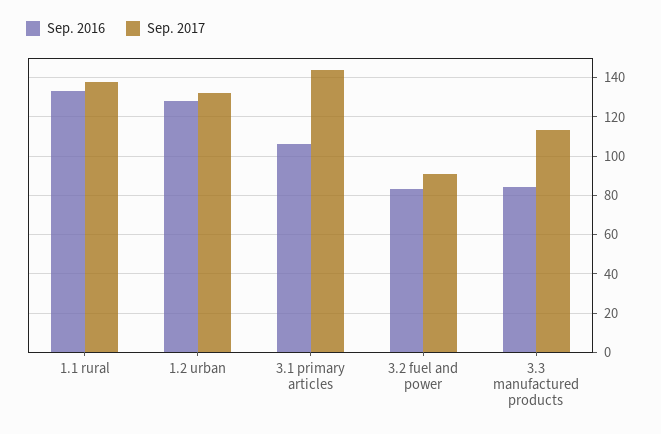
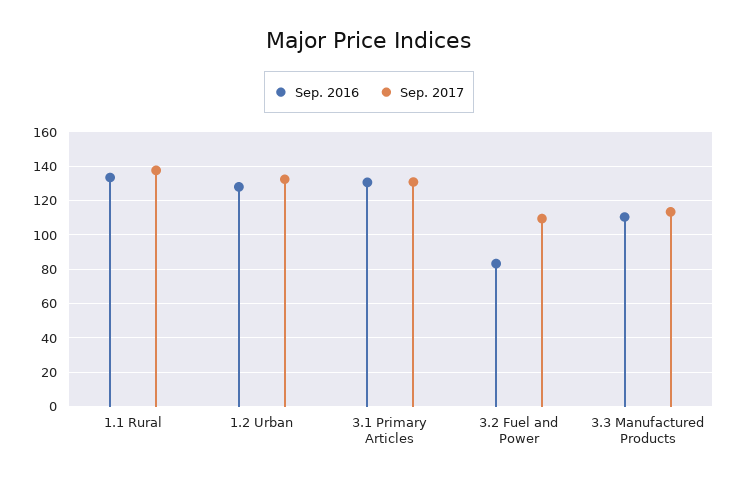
Sep. 2016, 3.1 primary articles: 105 -> 130
Sep. 2017, 3.1 primary articles: 145 -> 130
Sep. 2017, 3.2 fuel and power: 90 -> 110
Sep. 2016, 3.3 manufactured products: 85 -> 110

